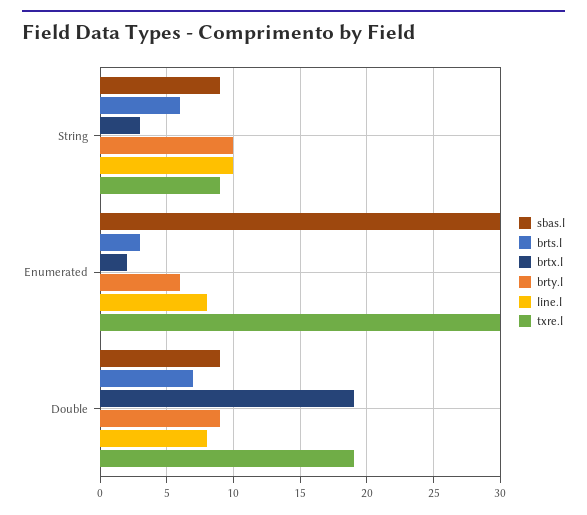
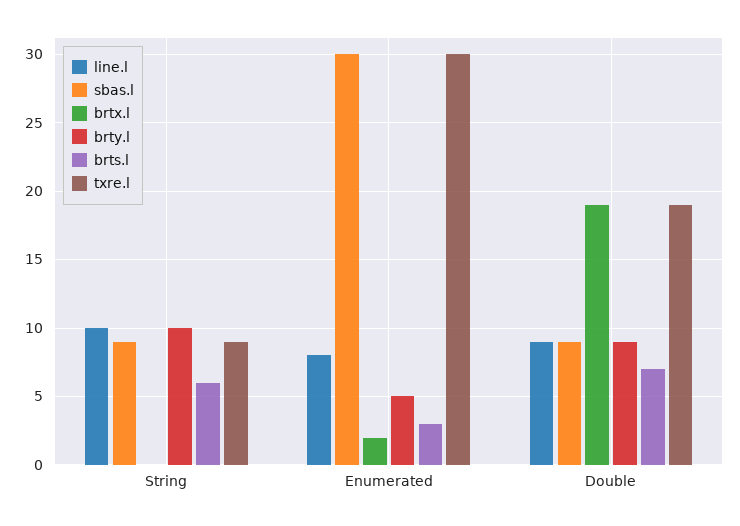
brtx.l, String: 3 -> 0
brty.l, Enumerated: 6 -> 5
line.l, Double: 8 -> 9

